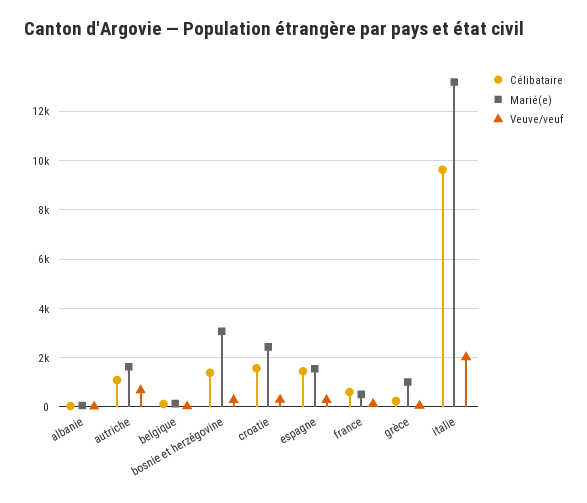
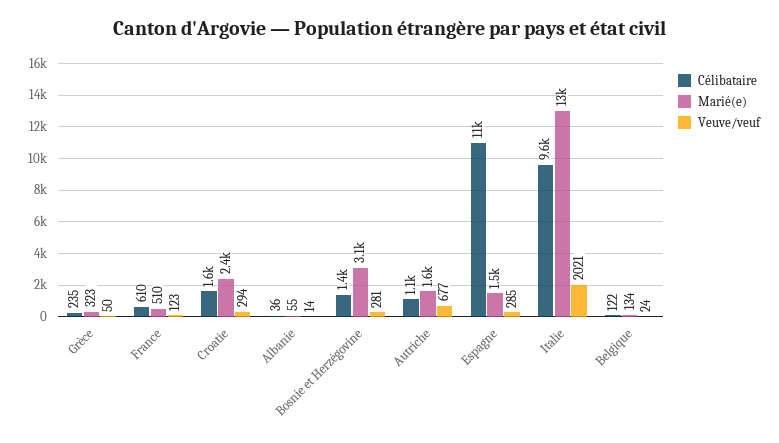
Célibataire, espagne: 1500 -> 11000
Marié(e), grèce: 1000 -> 323

